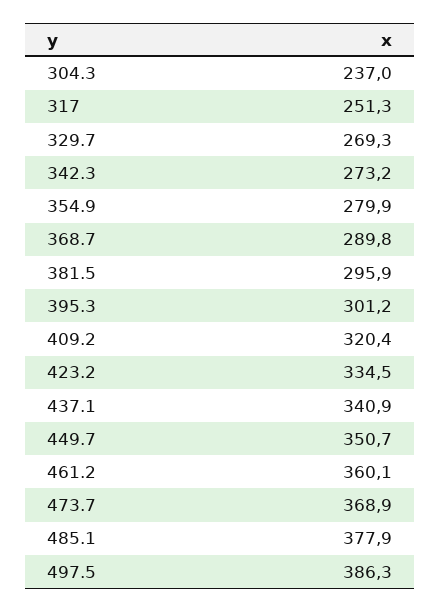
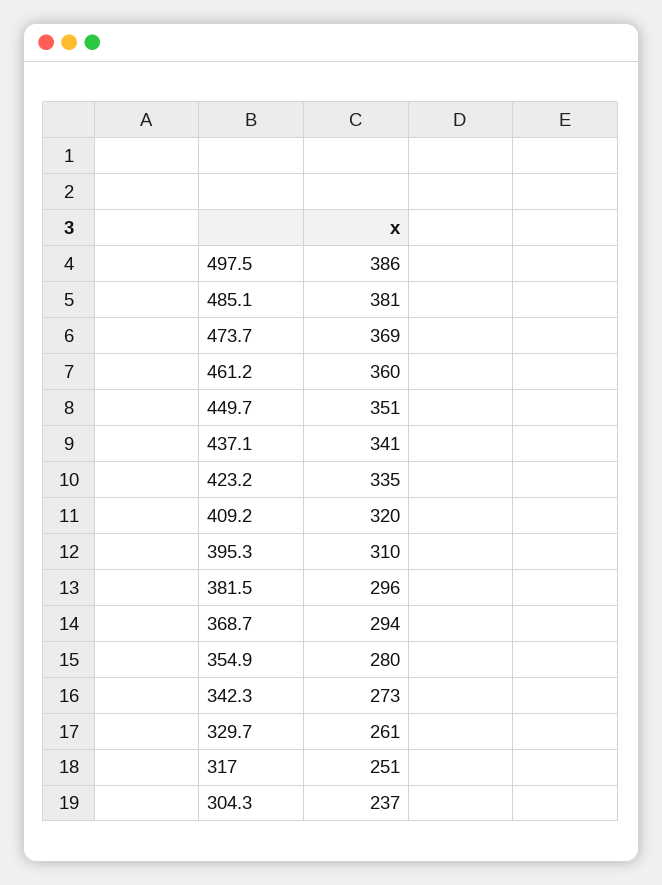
329.7: 269.3 -> 261
368.7: 289.8 -> 294
395.3: 301.2 -> 310
485.1: 377.9 -> 381

